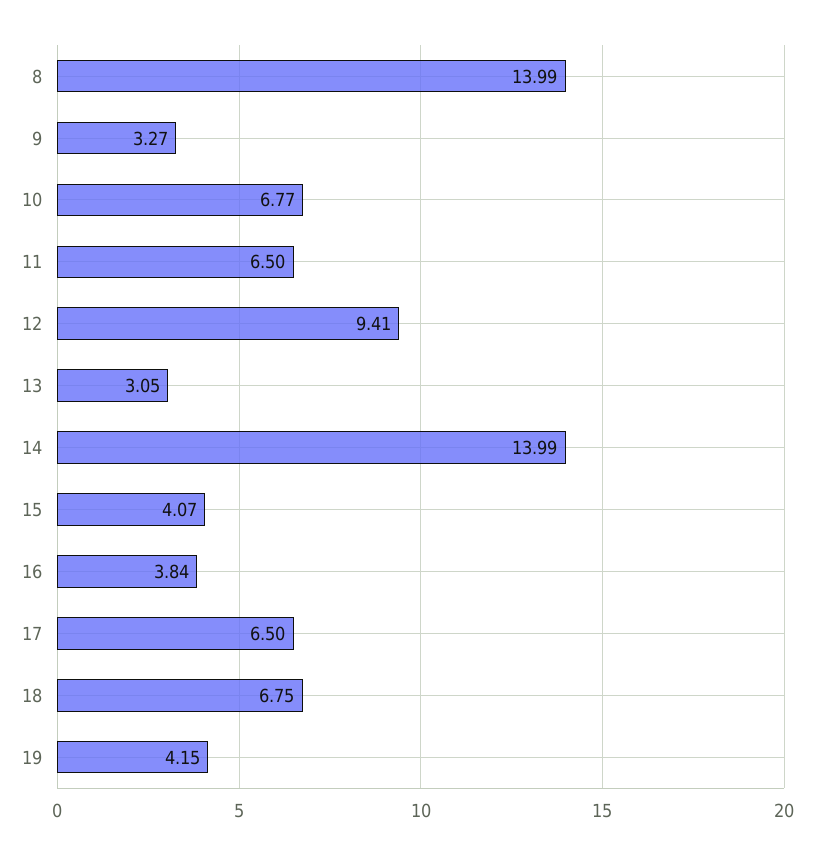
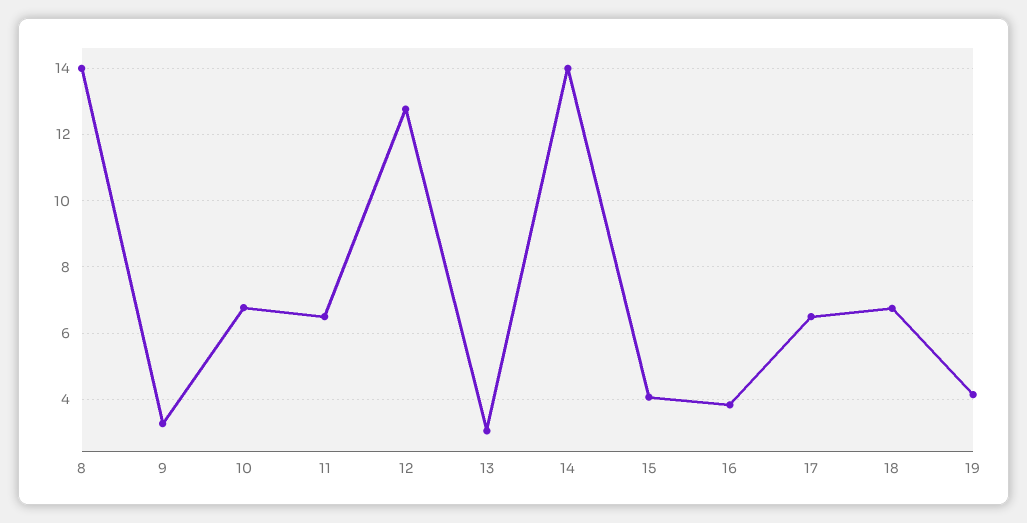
12: 9.41 -> 12.8

